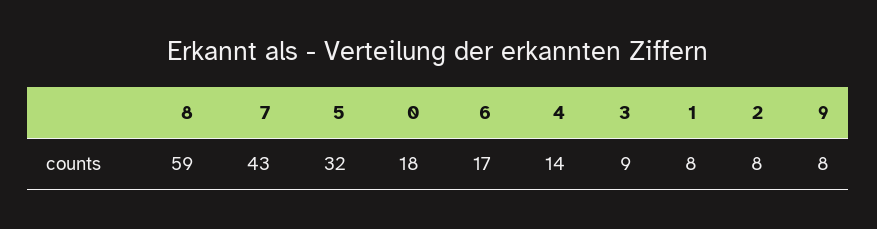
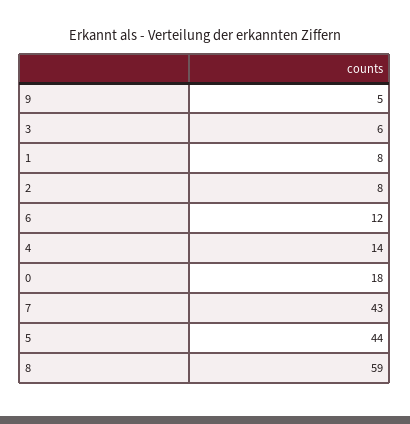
5: 32 -> 44
6: 17 -> 12
3: 9 -> 6
9: 8 -> 5

